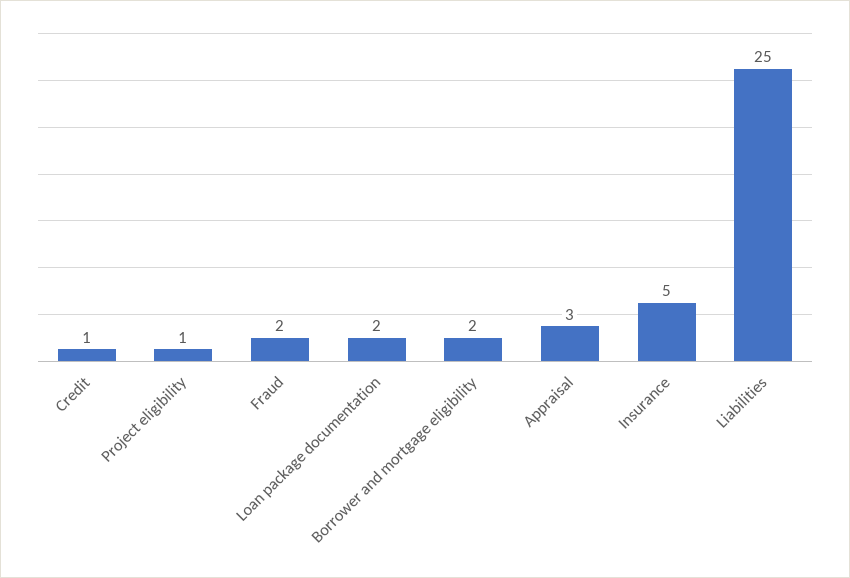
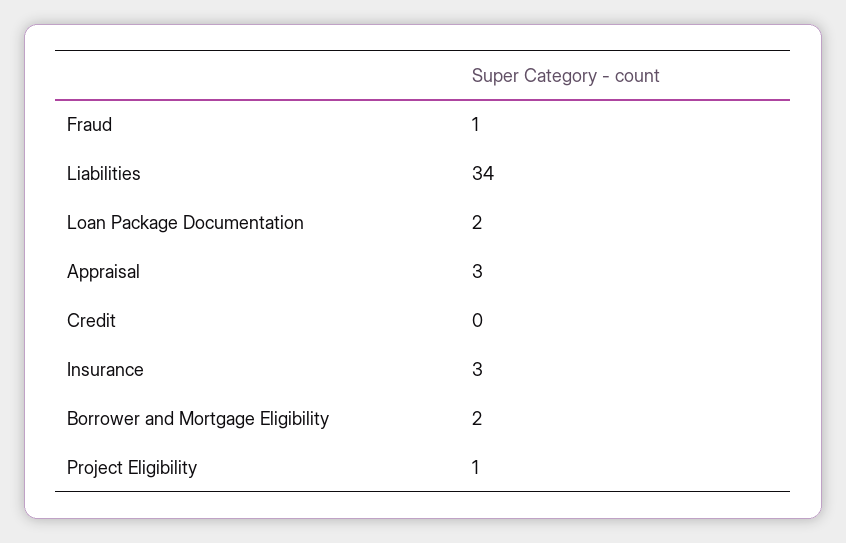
Credit: 1 -> 0
Fraud: 2 -> 1
Insurance: 5 -> 3
Liabilities: 25 -> 34

